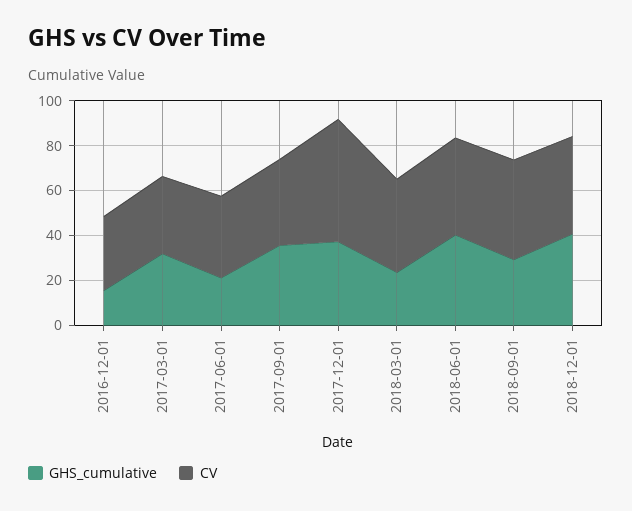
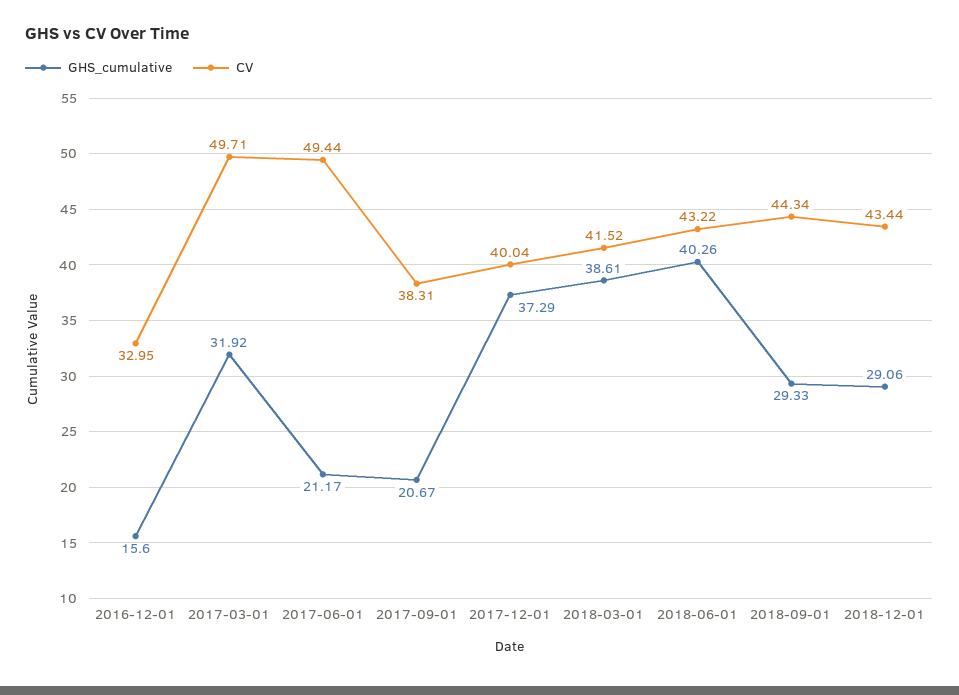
CV, 2017-03-01: 35 -> 49.71
CV, 2017-06-01: 35 -> 49.44
GHS_cumulative, 2017-09-01: 35 -> 20.67
CV, 2017-12-01: 55 -> 40.04
GHS_cumulative, 2018-03-01: 25 -> 38.61
GHS_cumulative, 2018-12-01: 40 -> 29.06

